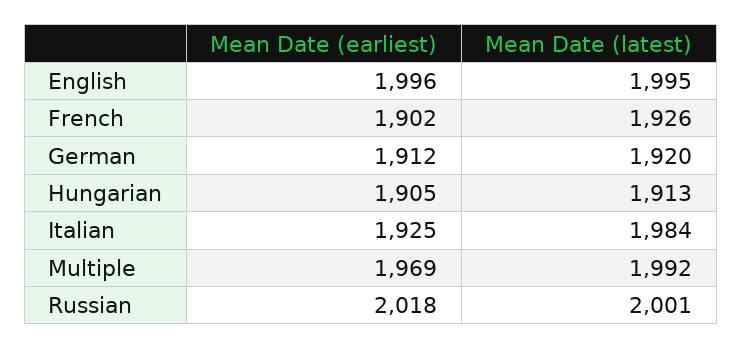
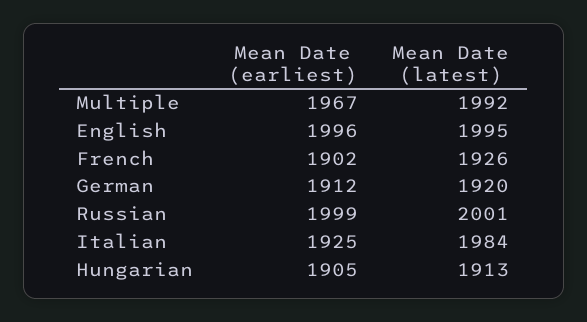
Mean Date (earliest), Multiple: 1969 -> 1967
Mean Date (earliest), Russian: 2018 -> 1999

